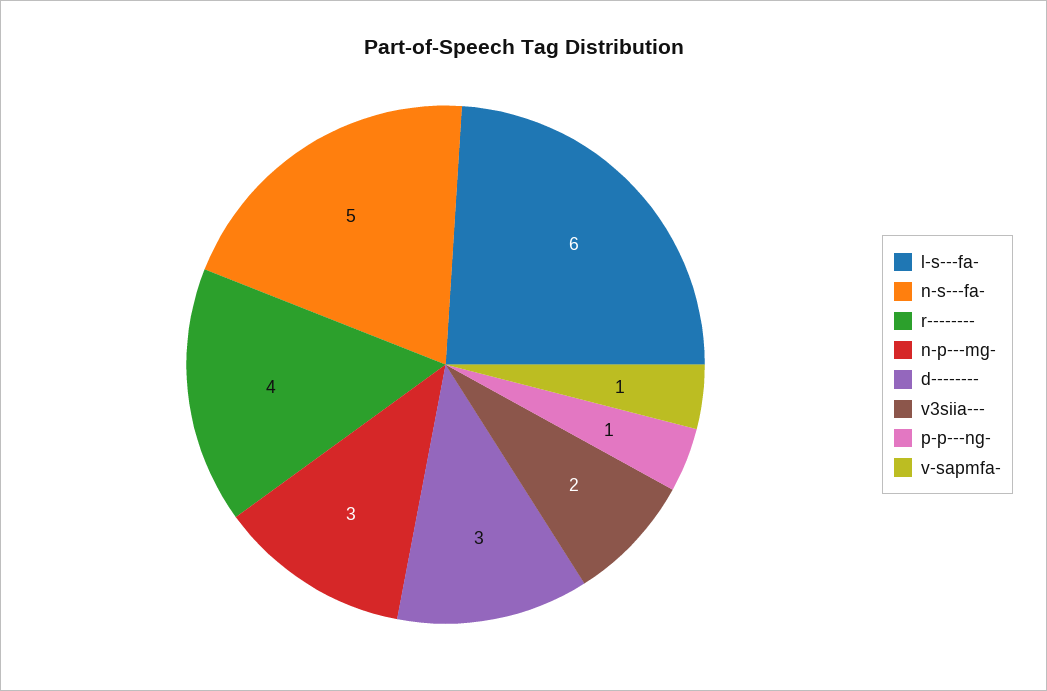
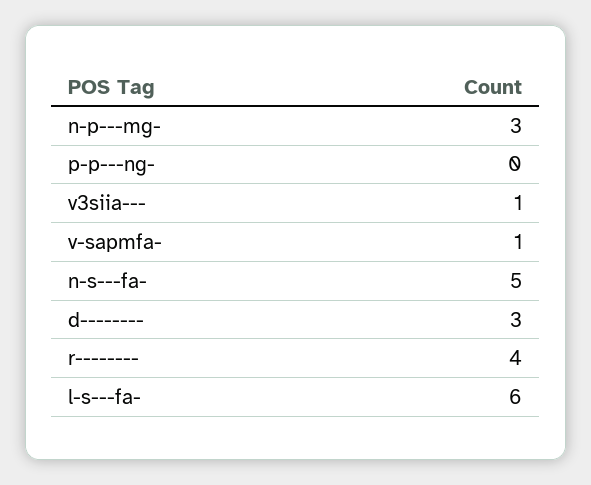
v3siia---: 2 -> 1
p-p---ng-: 1 -> 0

